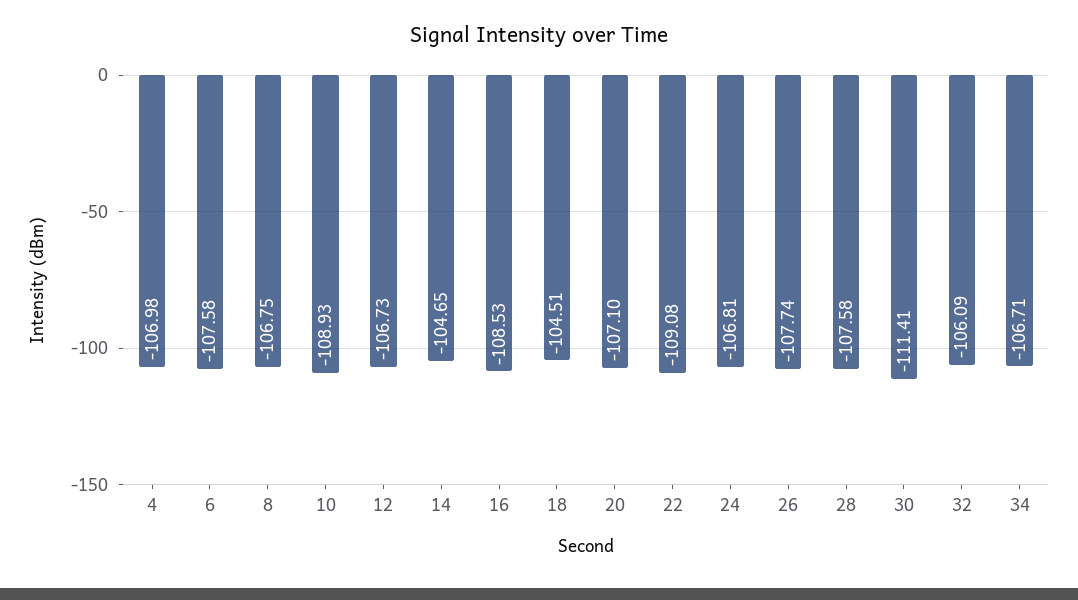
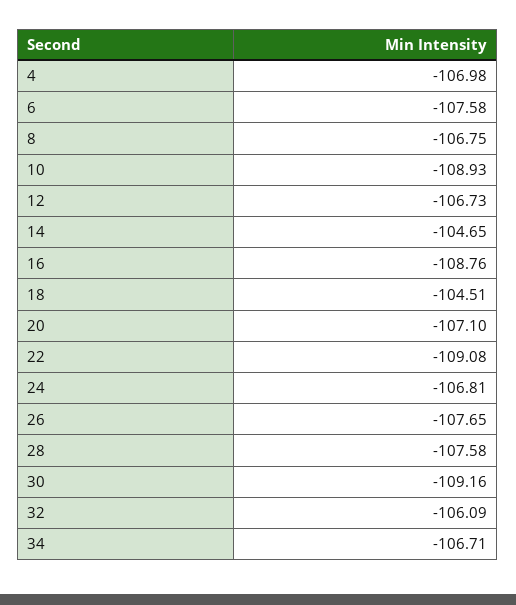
16: -108.53 -> -108.76
26: -107.74 -> -107.65
30: -111.41 -> -109.16

